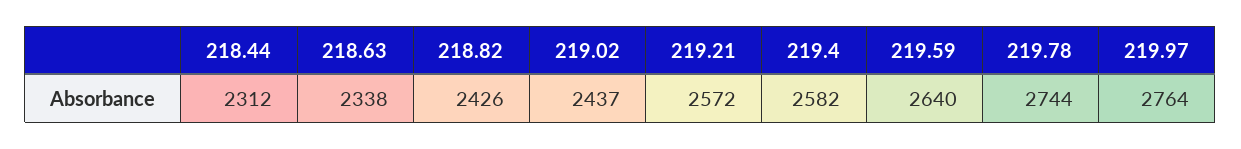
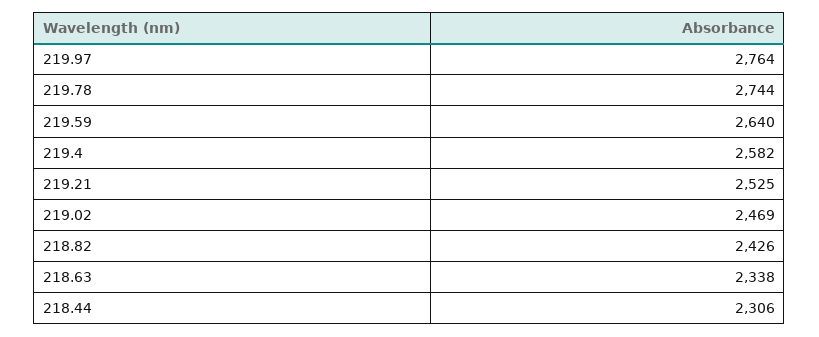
218.44: 2312 -> 2306
219.02: 2437 -> 2469
219.21: 2572 -> 2525

